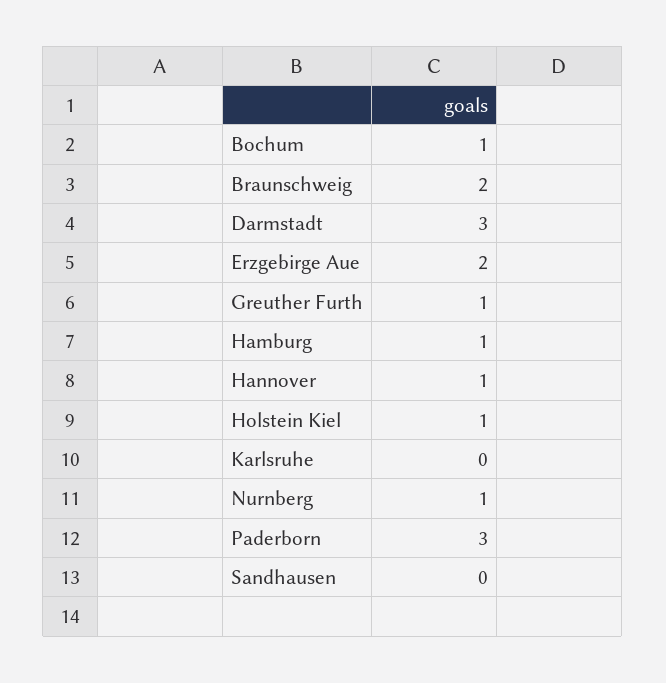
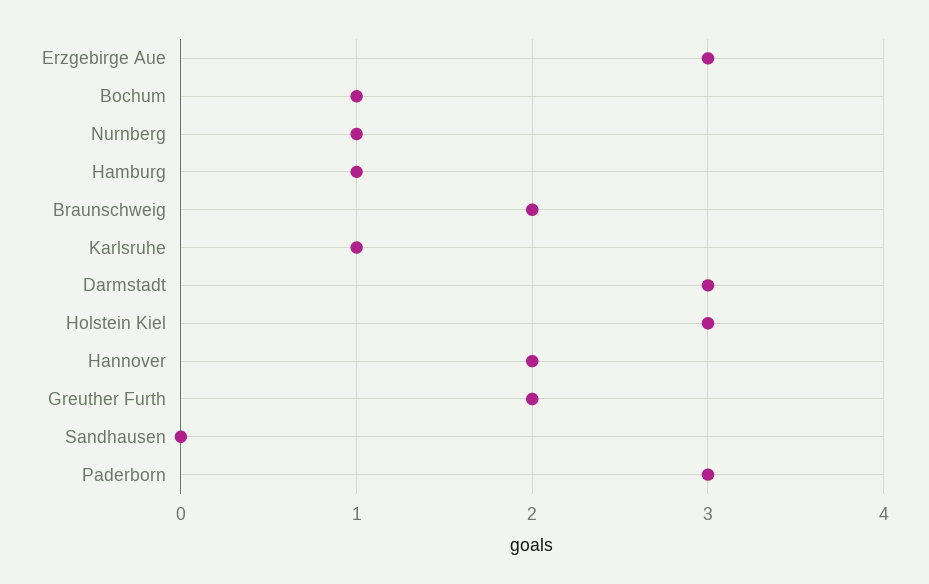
Erzgebirge Aue: 2 -> 3
Greuther Furth: 1 -> 2
Hannover: 1 -> 2
Holstein Kiel: 1 -> 3
Karlsruhe: 0 -> 1

